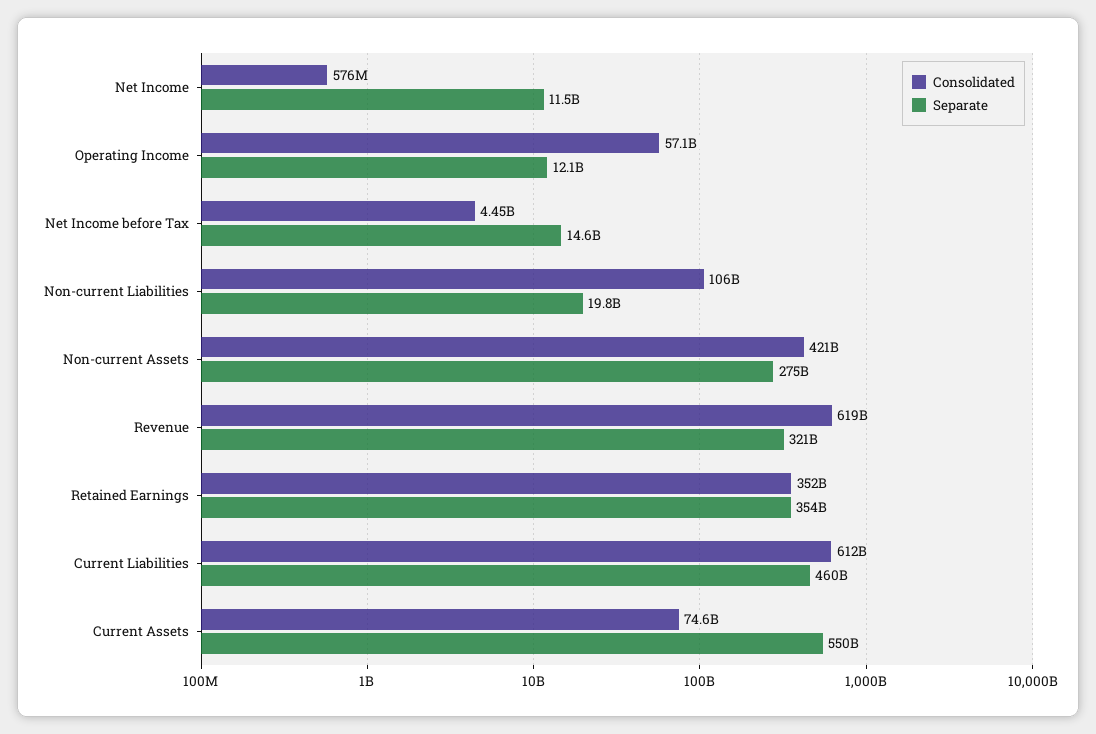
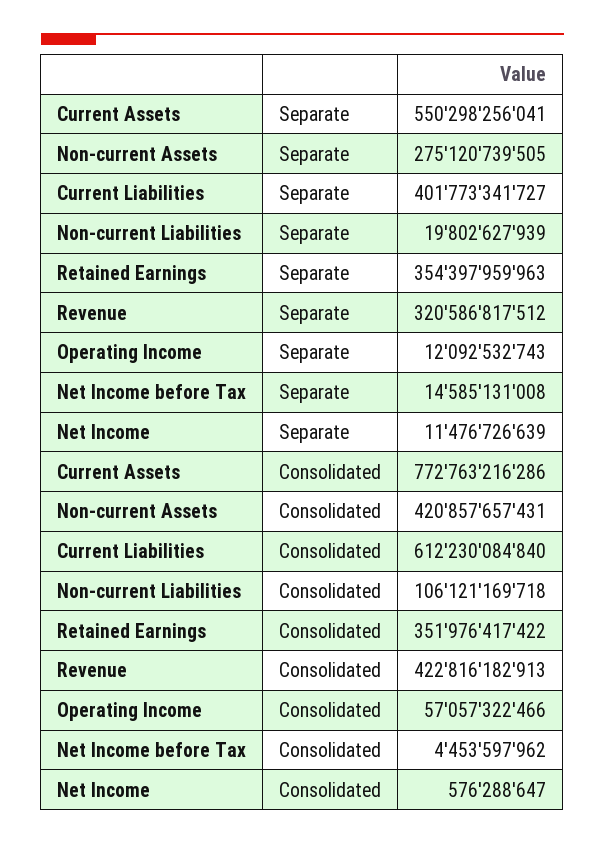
Consolidated, Revenue: 619000000000 -> 422816182913
Separate, Current Liabilities: 460000000000 -> 401773341727
Consolidated, Current Assets: 74600000000 -> 772763216286

